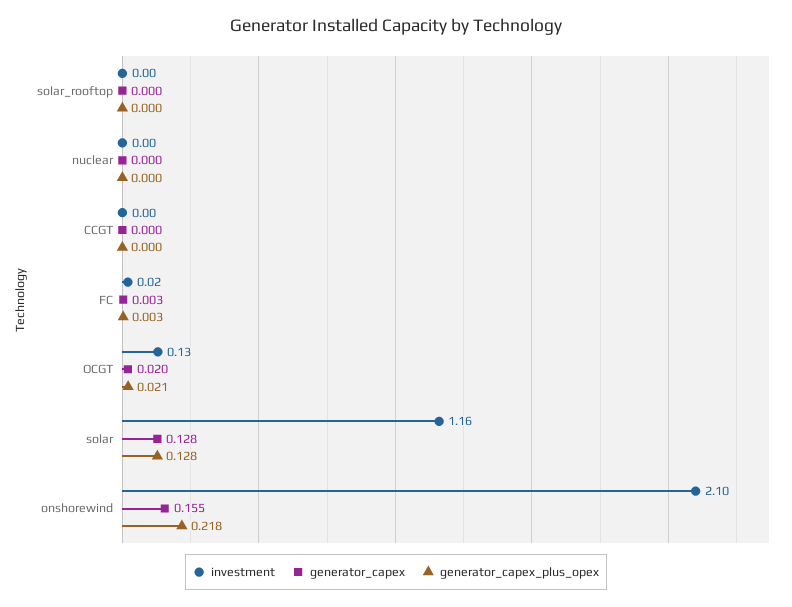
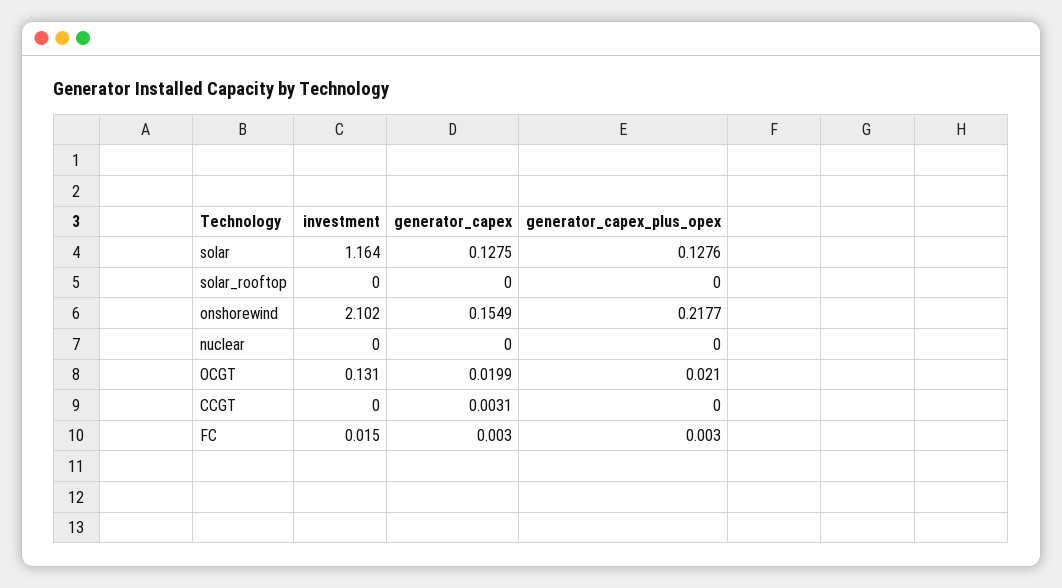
generator_capex, CCGT: 0 -> 0.0031

